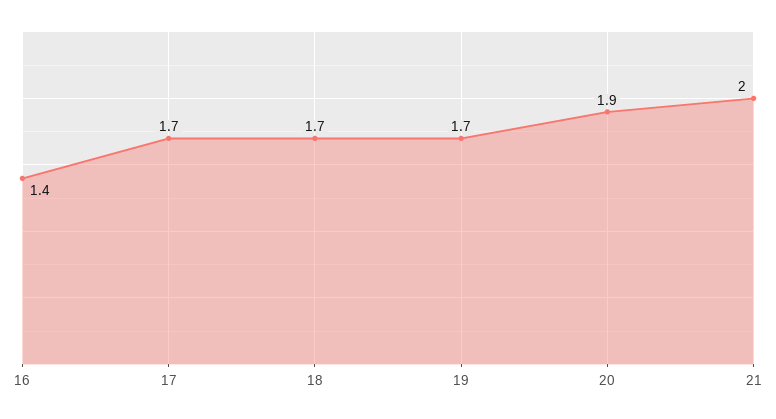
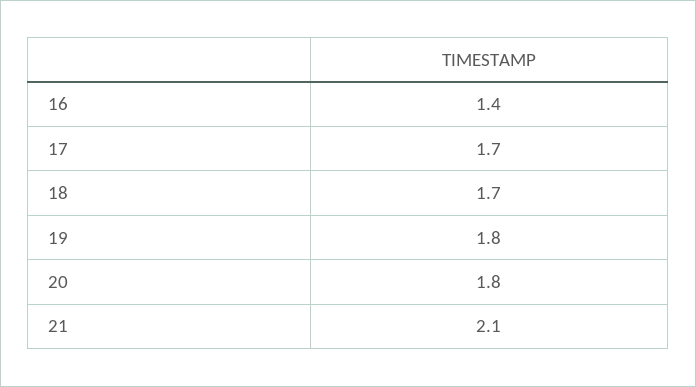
19: 1.7 -> 1.8
20: 1.9 -> 1.8
21: 2 -> 2.1

